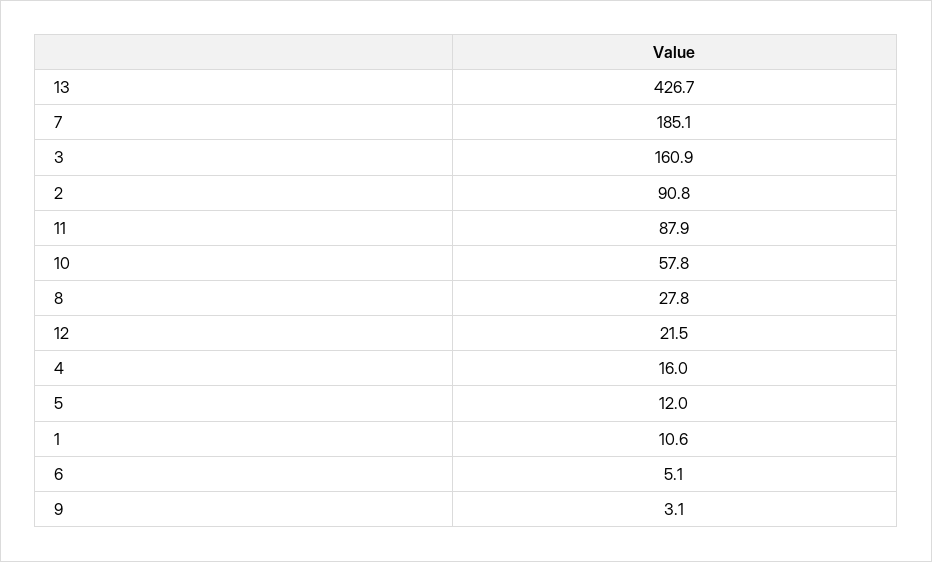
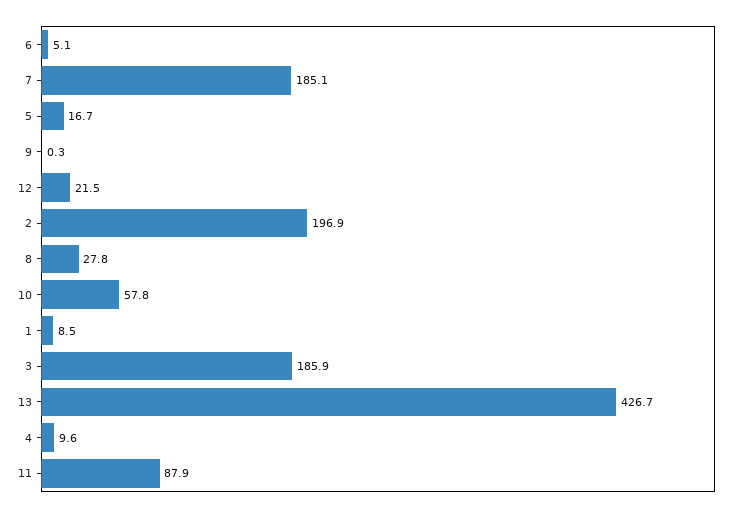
3: 160.9 -> 185.9
2: 90.8 -> 196.9
4: 16 -> 9.6
5: 12 -> 16.7
1: 10.6 -> 8.5
9: 3.1 -> 0.3

